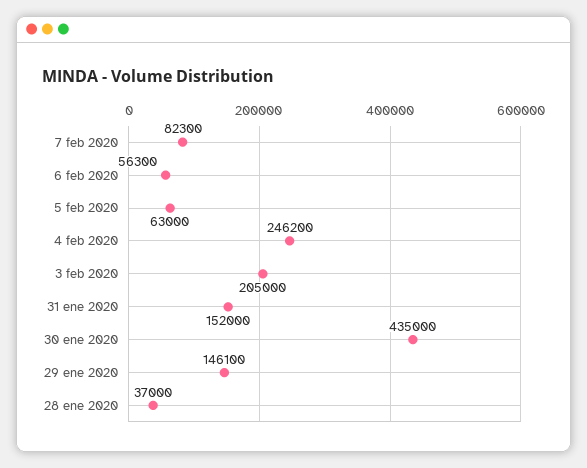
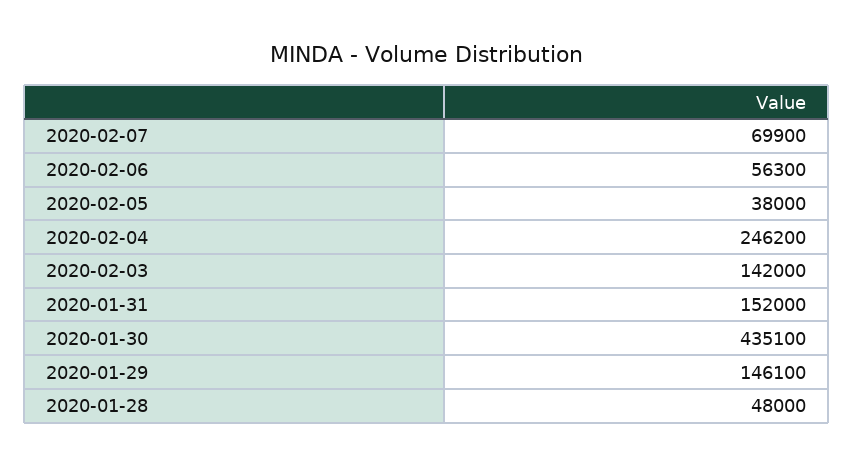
7 feb 2020: 82300 -> 69900
5 feb 2020: 63000 -> 38000
3 feb 2020: 205000 -> 142000
30 ene 2020: 435000 -> 435100
28 ene 2020: 37000 -> 48000

